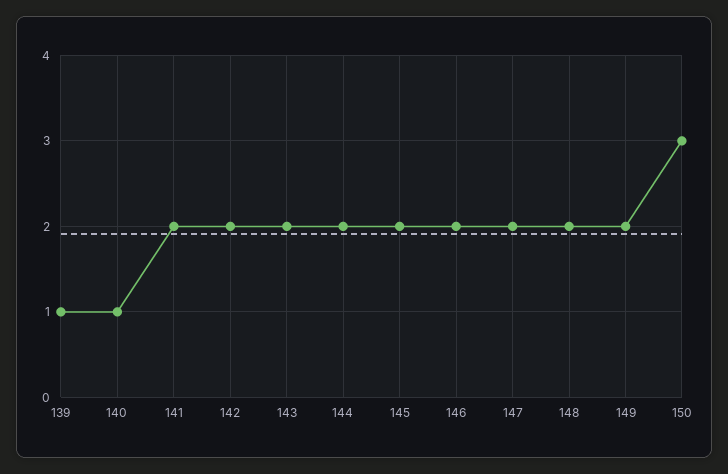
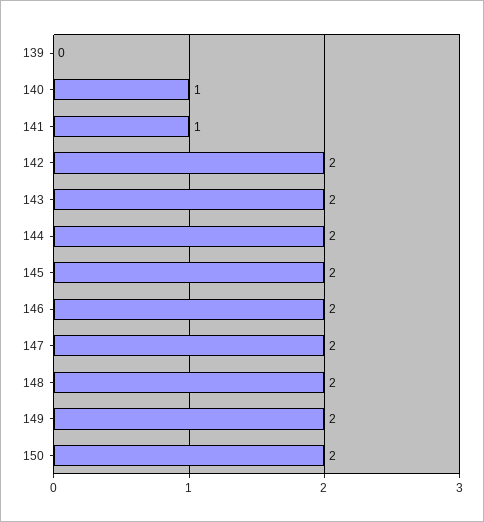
139: 1 -> 0
141: 2 -> 1
150: 3 -> 2

